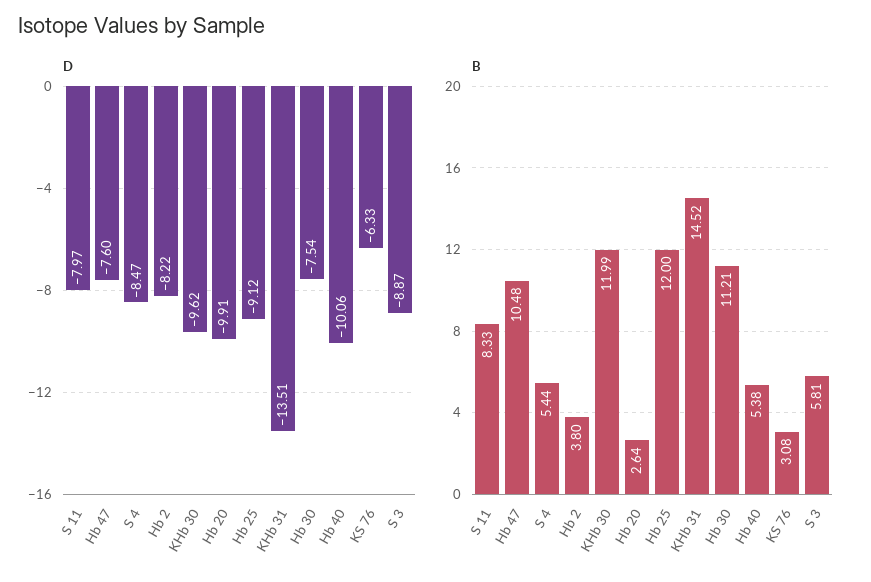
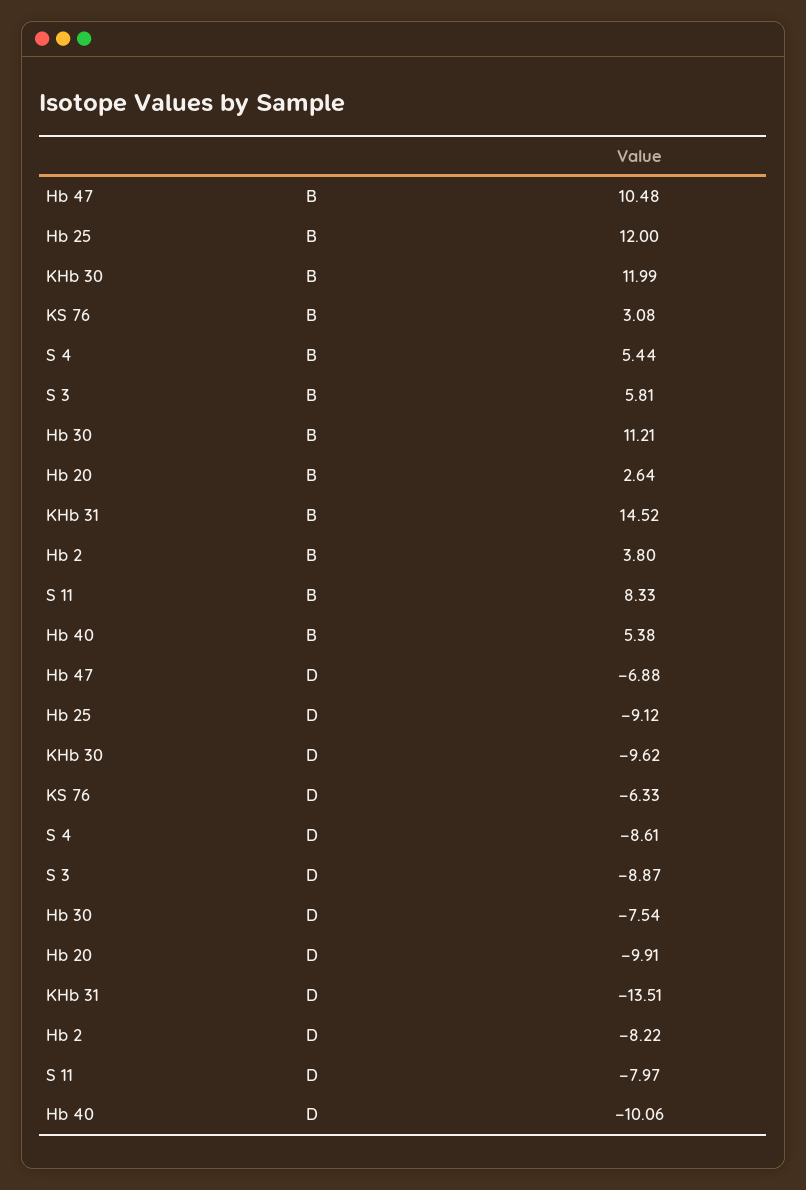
D, Hb 47: -7.6 -> -6.88
D, S 4: -8.47 -> -8.61

